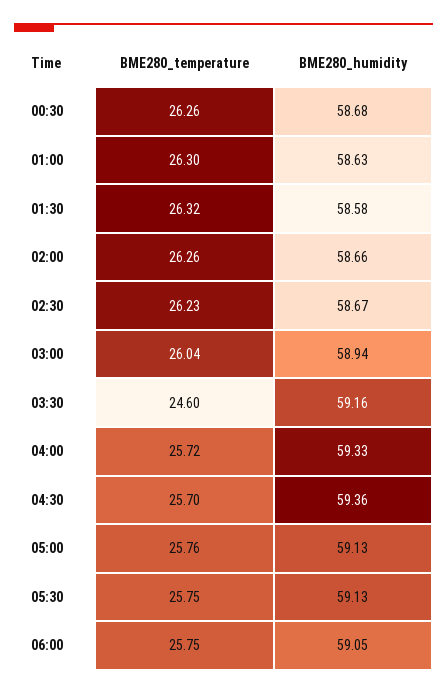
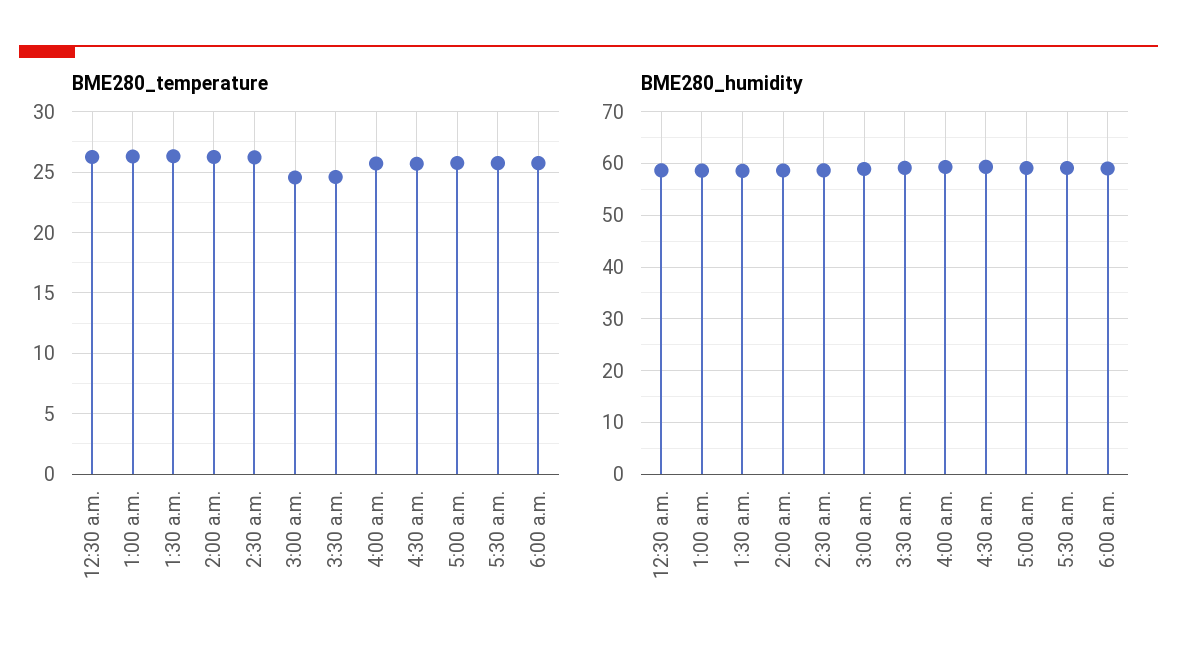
BME280_temperature, 03:00: 26.04 -> 24.5

